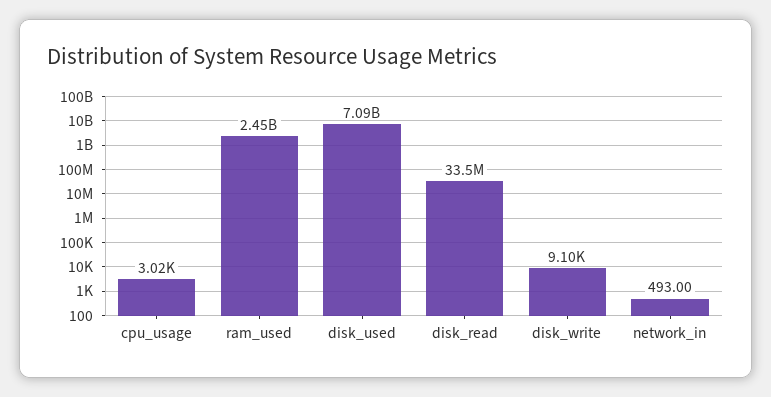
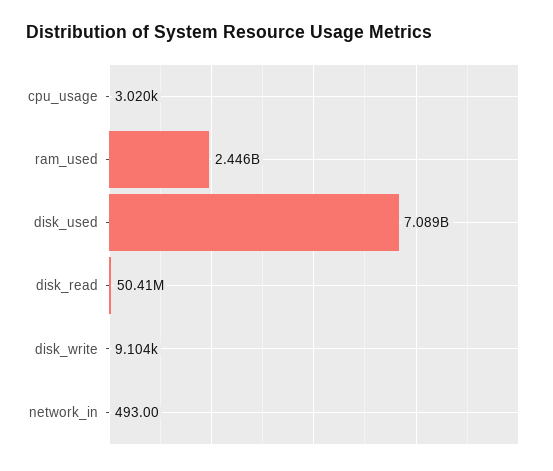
disk_read: 33500000 -> 50410000

